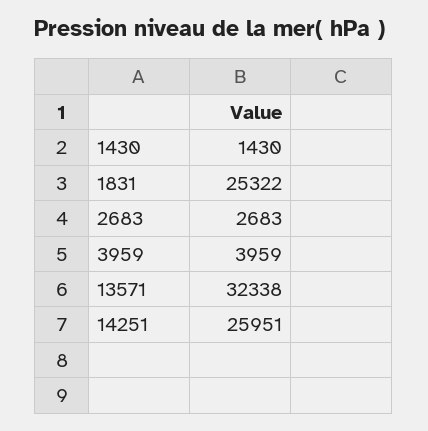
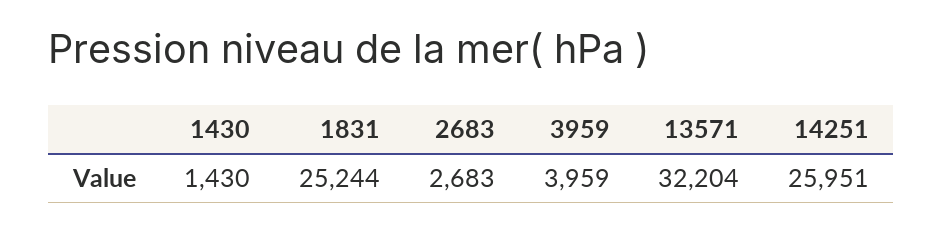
1831: 25322 -> 25244
13571: 32338 -> 32204

